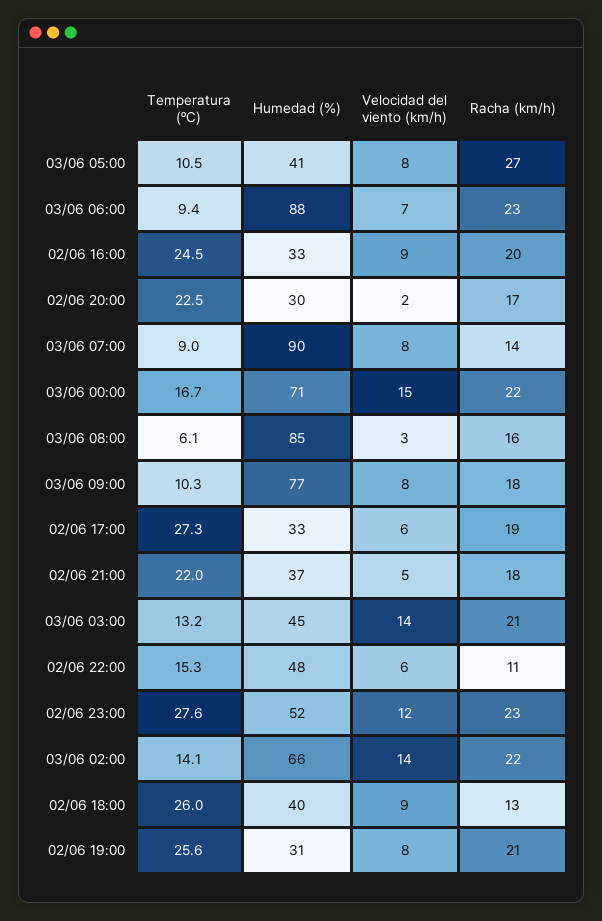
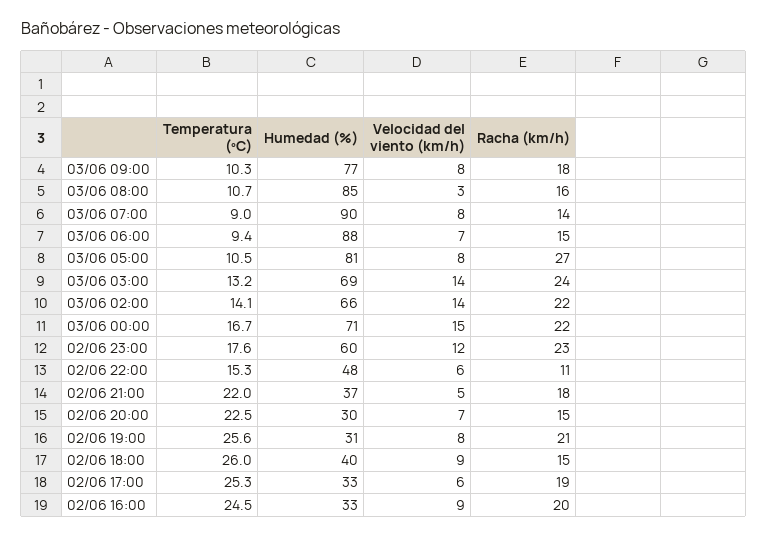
Humedad (%), 03/06 05:00: 41 -> 81
Racha (km/h), 03/06 06:00: 23 -> 15
Velocidad del viento (km/h), 02/06 20:00: 2 -> 7
Racha (km/h), 02/06 20:00: 17 -> 15
Temperatura (ºC), 03/06 08:00: 6.1 -> 10.7
Temperatura (ºC), 02/06 17:00: 27.3 -> 25.3
Humedad (%), 03/06 03:00: 45 -> 69
Racha (km/h), 03/06 03:00: 21 -> 24
Temperatura (ºC), 02/06 23:00: 27.6 -> 17.6
Humedad (%), 02/06 23:00: 52 -> 60
Racha (km/h), 02/06 18:00: 13 -> 15

